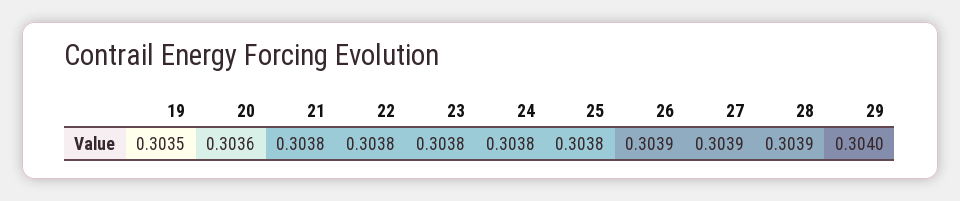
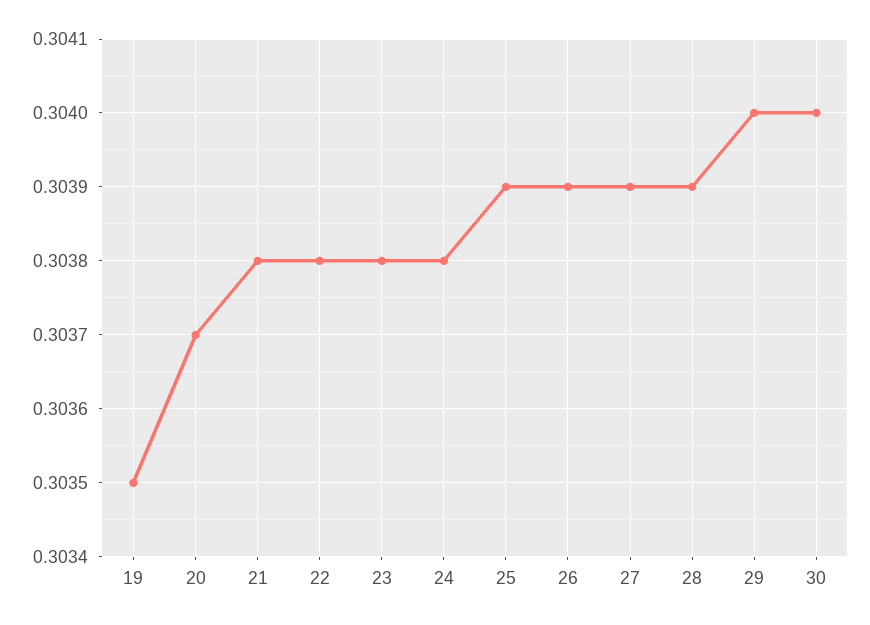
20: 0.3036 -> 0.3037
25: 0.3038 -> 0.3039
30: none -> 0.304

